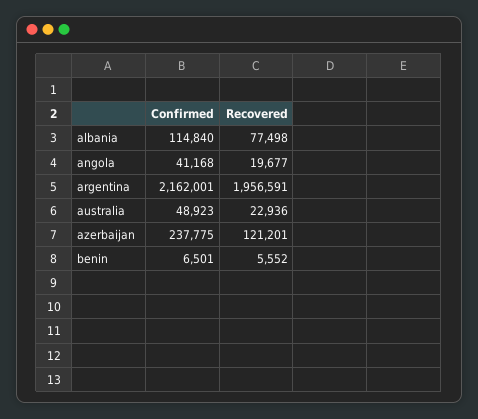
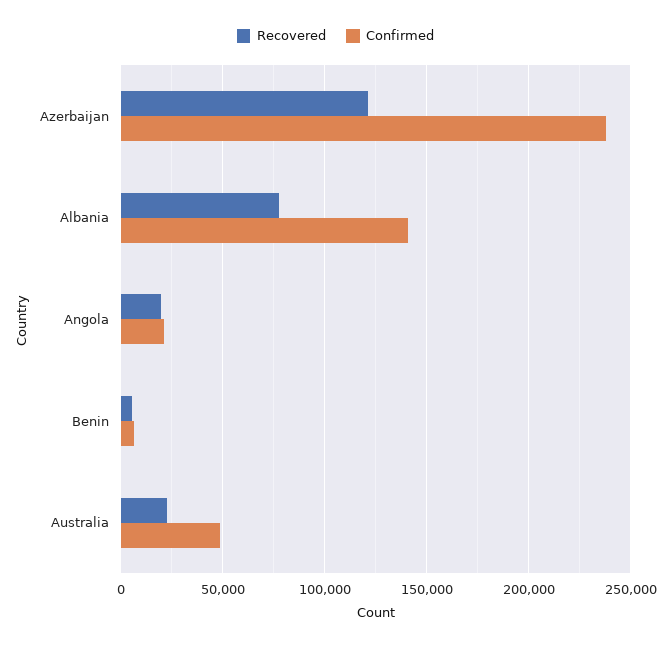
Confirmed, albania: 114840 -> 140000
Confirmed, angola: 41168 -> 20000
Confirmed, argentina: 2162001 -> none
Recovered, argentina: 1956591 -> none

